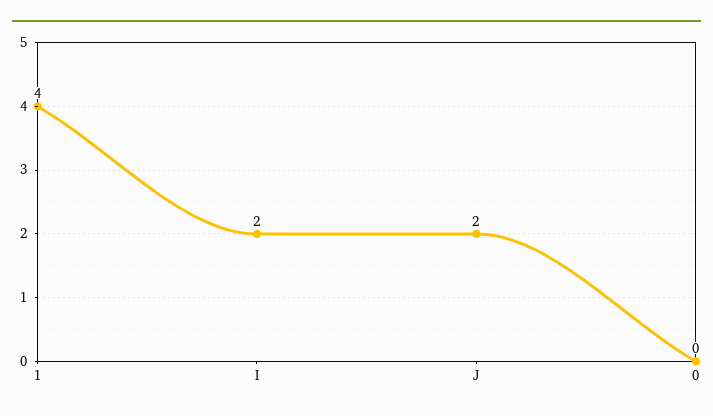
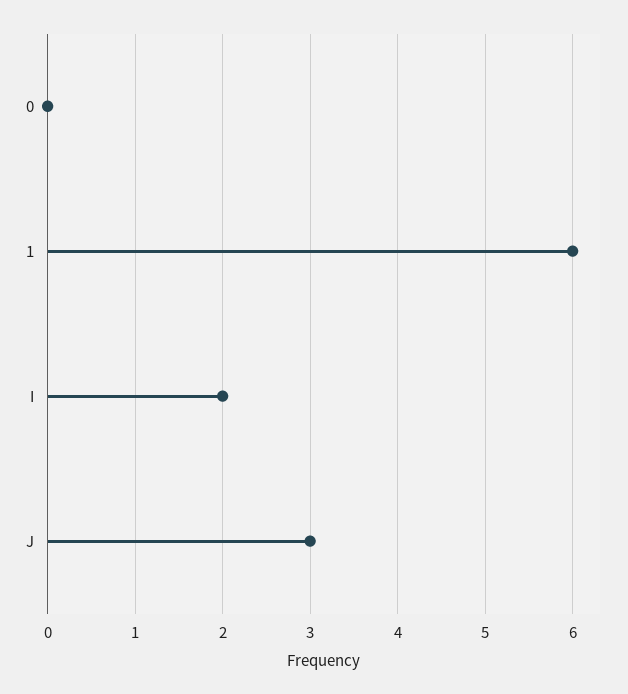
1: 4 -> 6
J: 2 -> 3

